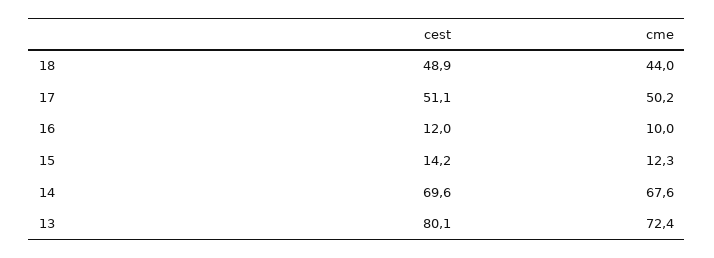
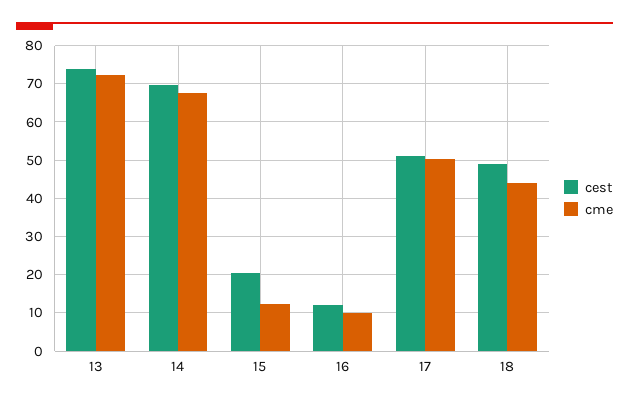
cest, 15: 14.2 -> 20
cest, 13: 80.1 -> 74

